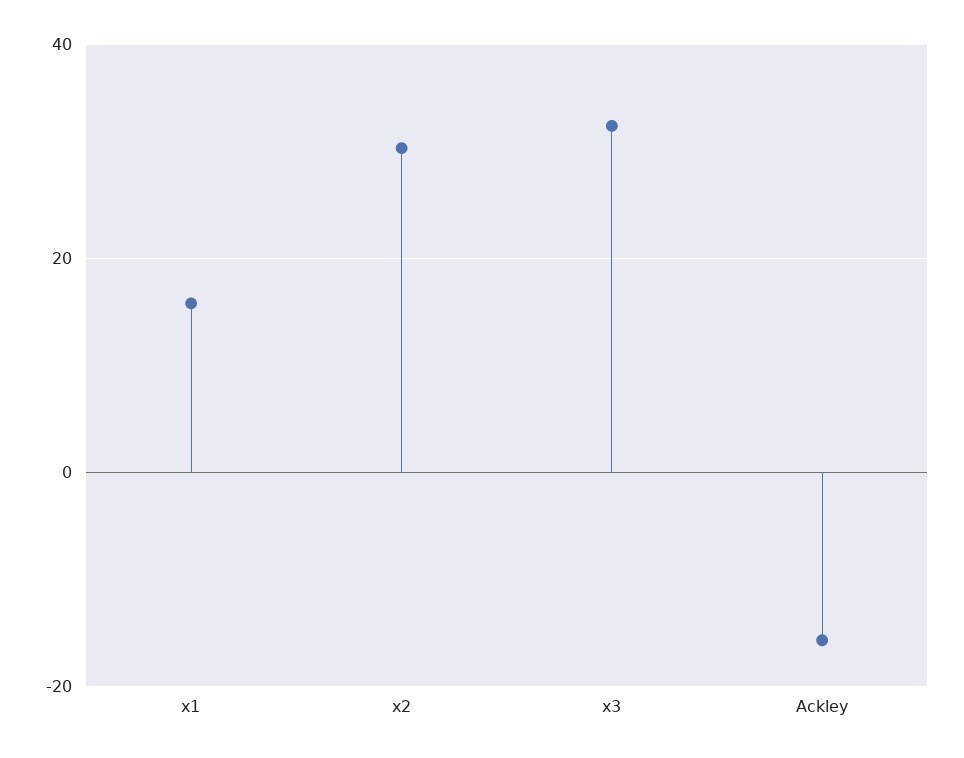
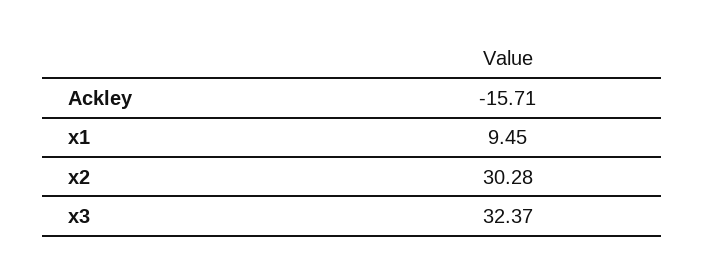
x1: 16 -> 9.45

